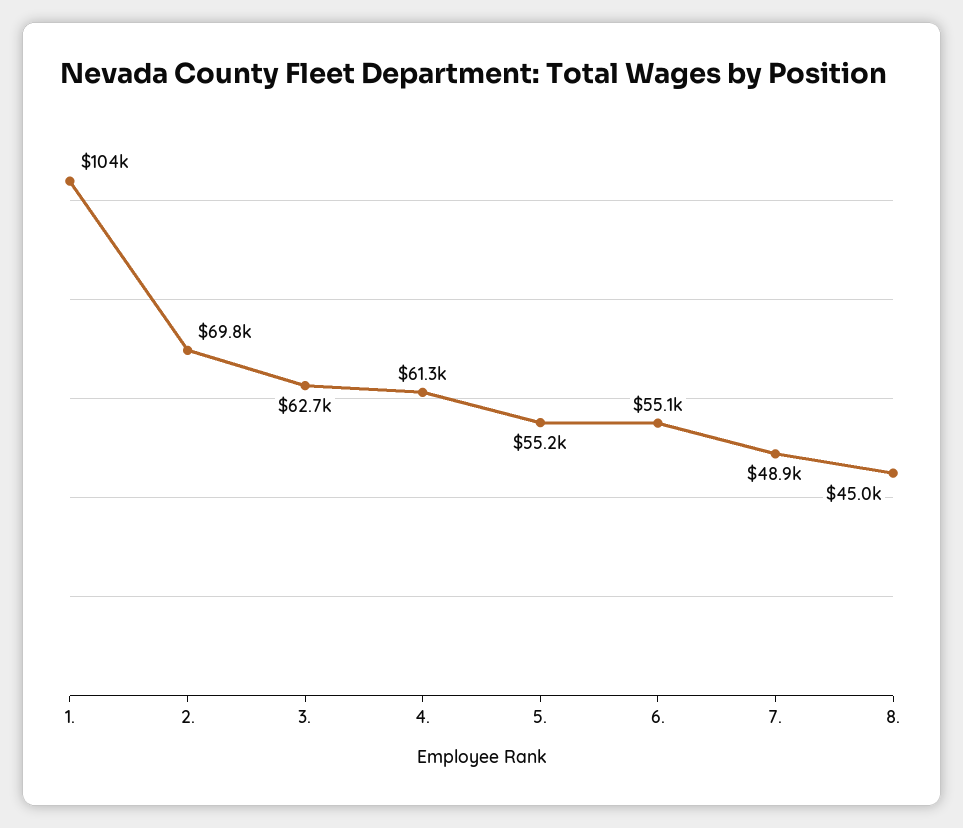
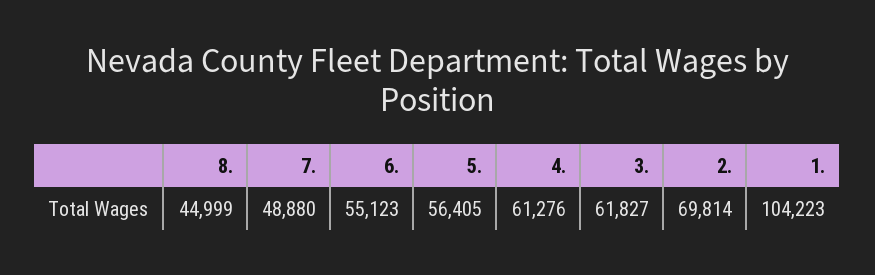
3.: 62700 -> 61827
5.: 55200 -> 56405

